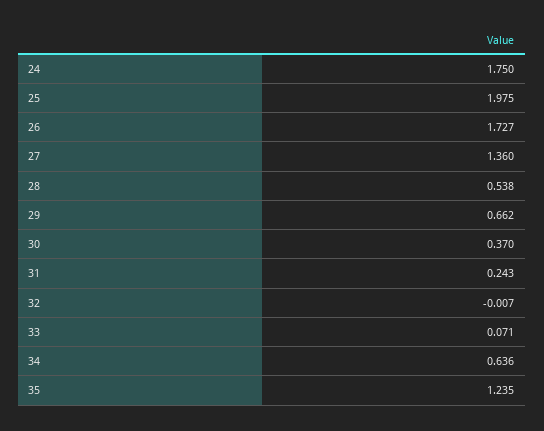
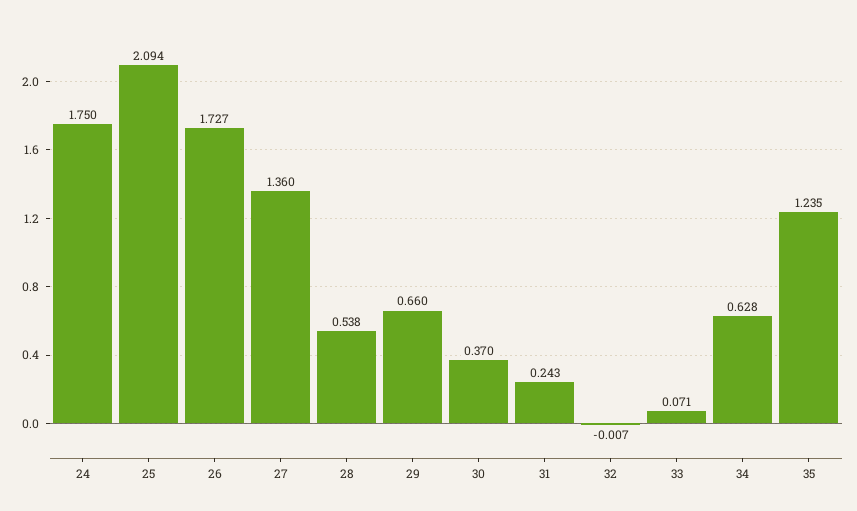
25: 1.975 -> 2.094
29: 0.662 -> 0.66
34: 0.636 -> 0.628

